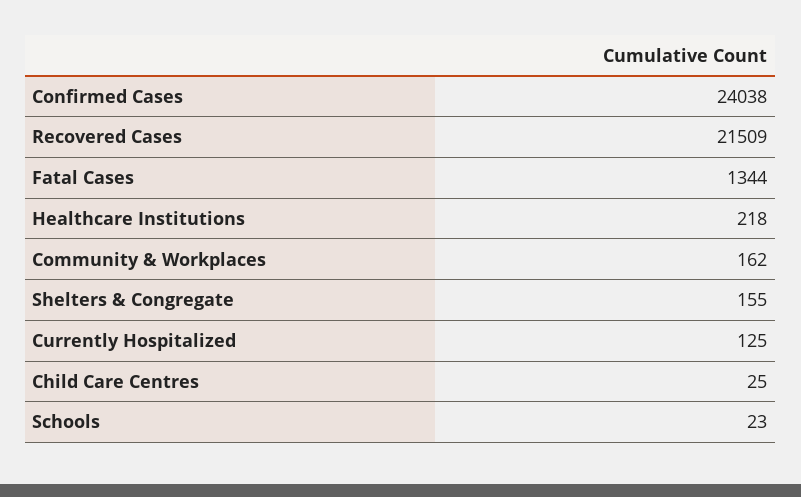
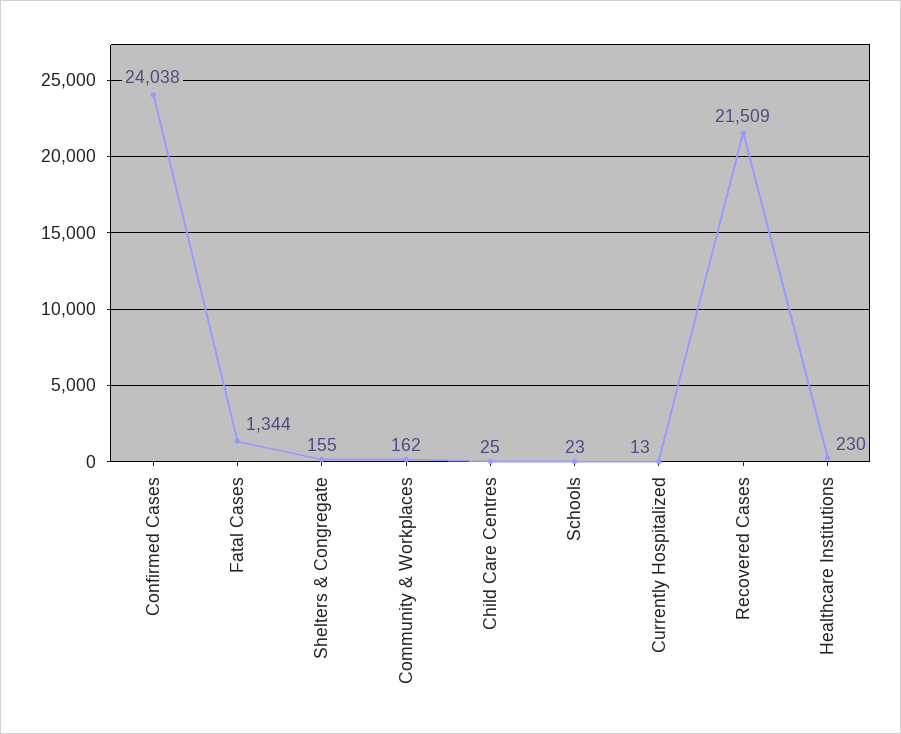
Healthcare Institutions: 218 -> 230
Currently Hospitalized: 125 -> 13

